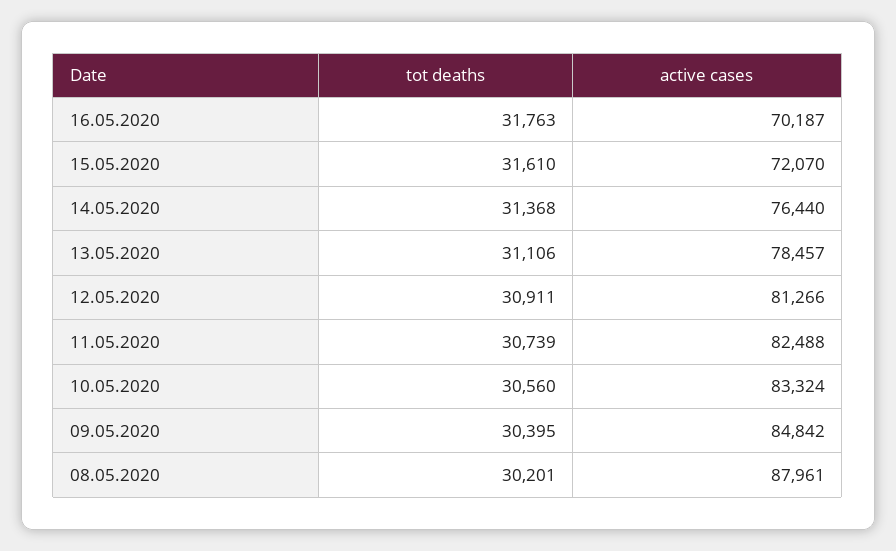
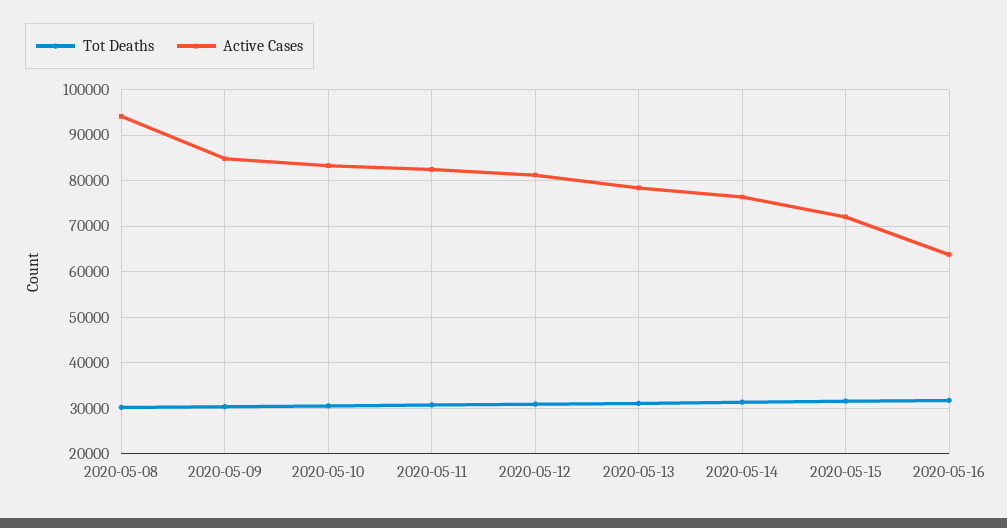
active cases, 16.05.2020: 70187 -> 64000
active cases, 08.05.2020: 87961 -> 94000

